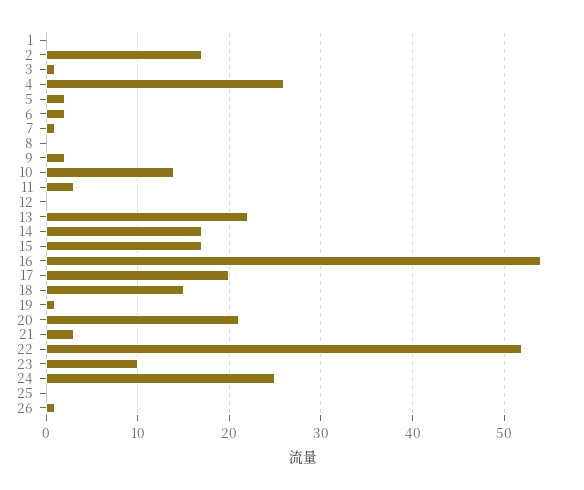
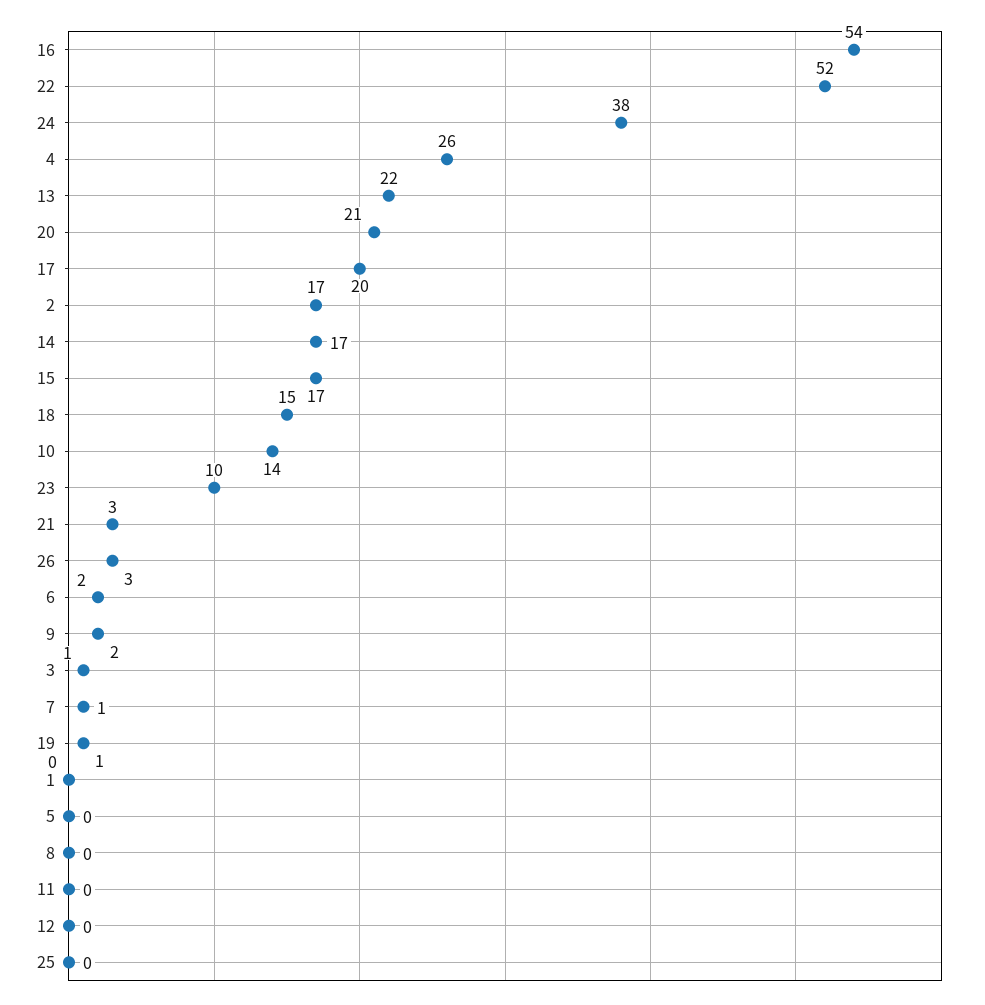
5: 2 -> 0
11: 3 -> 0
24: 25 -> 38
26: 1 -> 3

